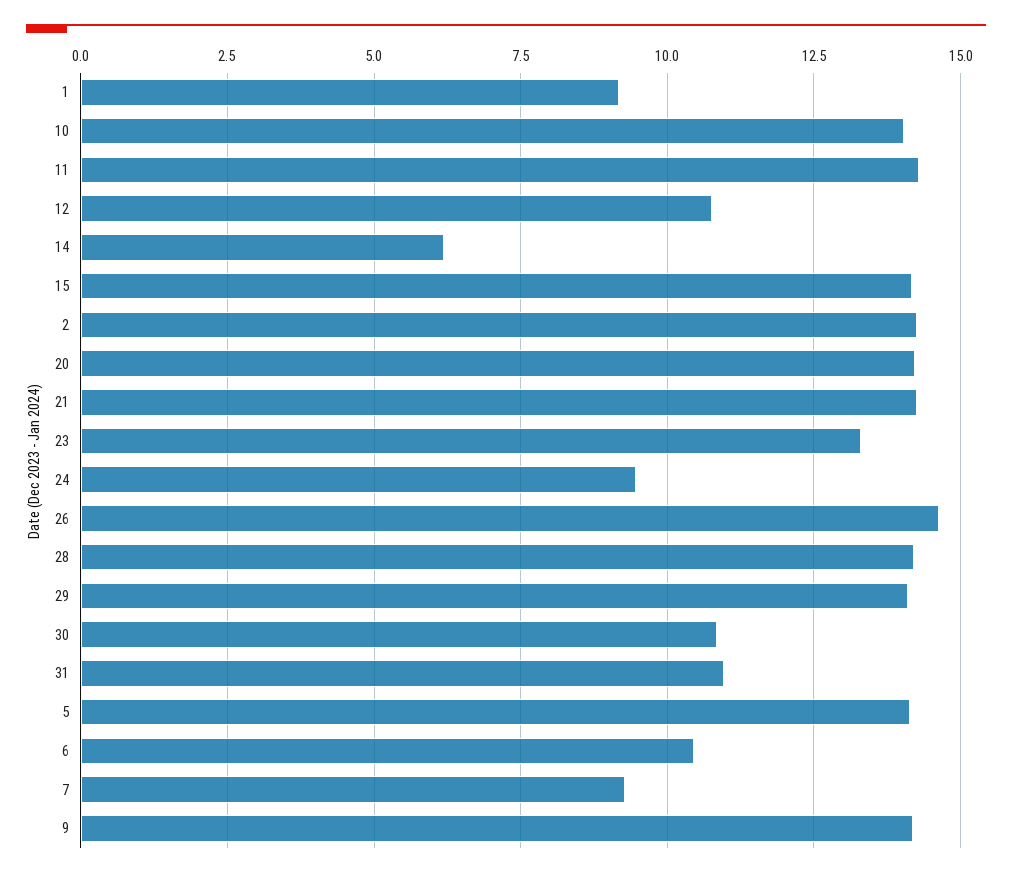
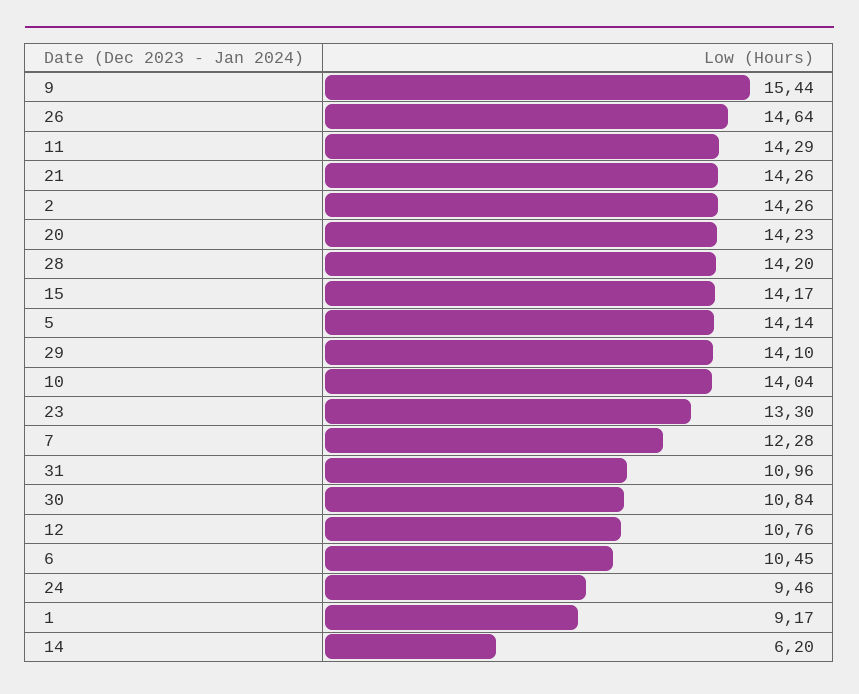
7: 9.25 -> 12.28
9: 14.25 -> 15.44

